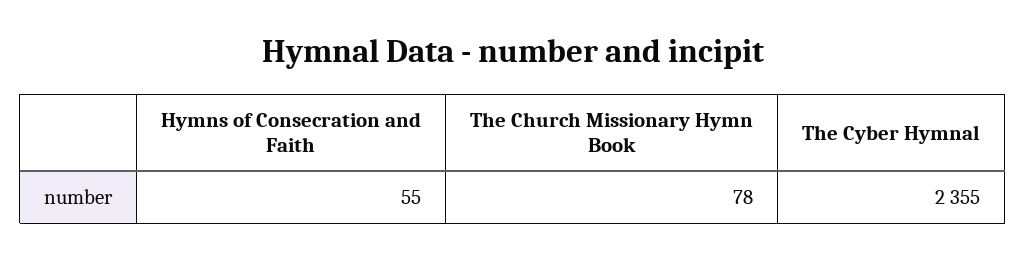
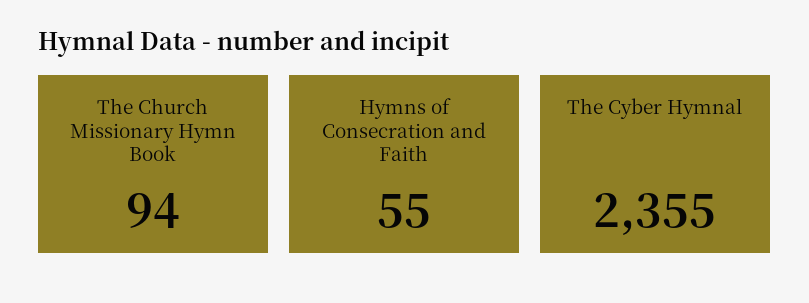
The Church Missionary Hymn Book: 78 -> 94

